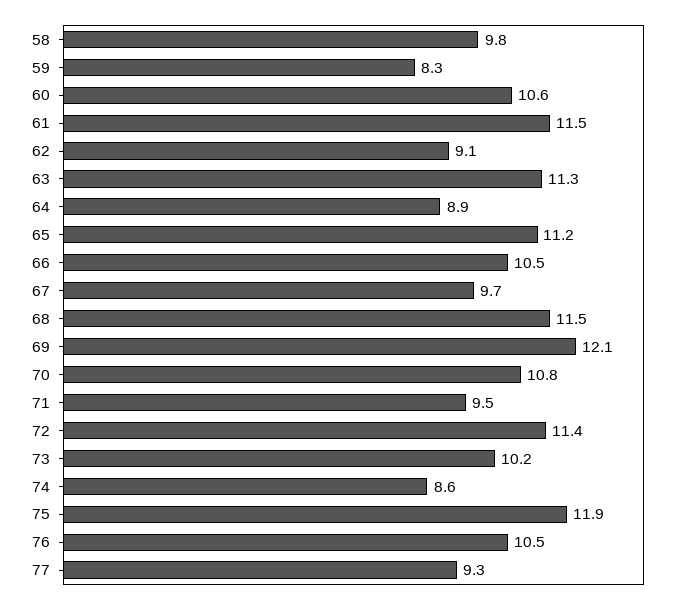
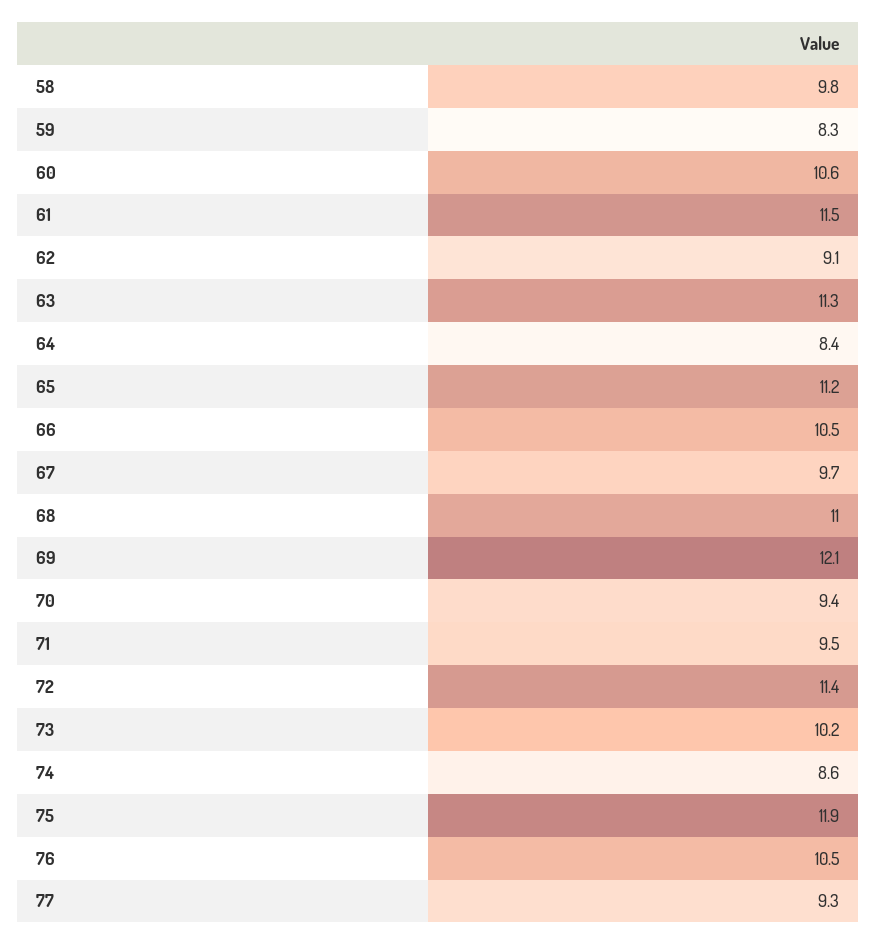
64: 8.9 -> 8.4
68: 11.5 -> 11
70: 10.8 -> 9.4

